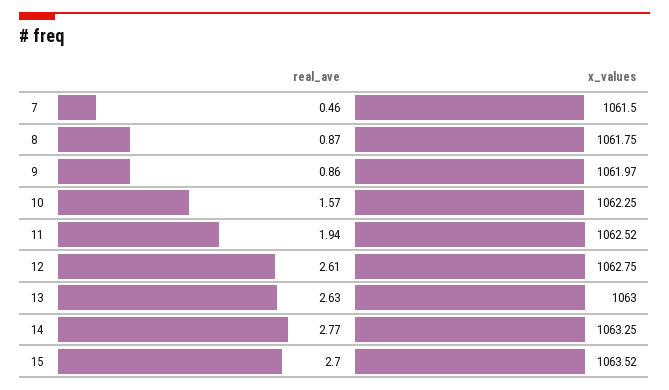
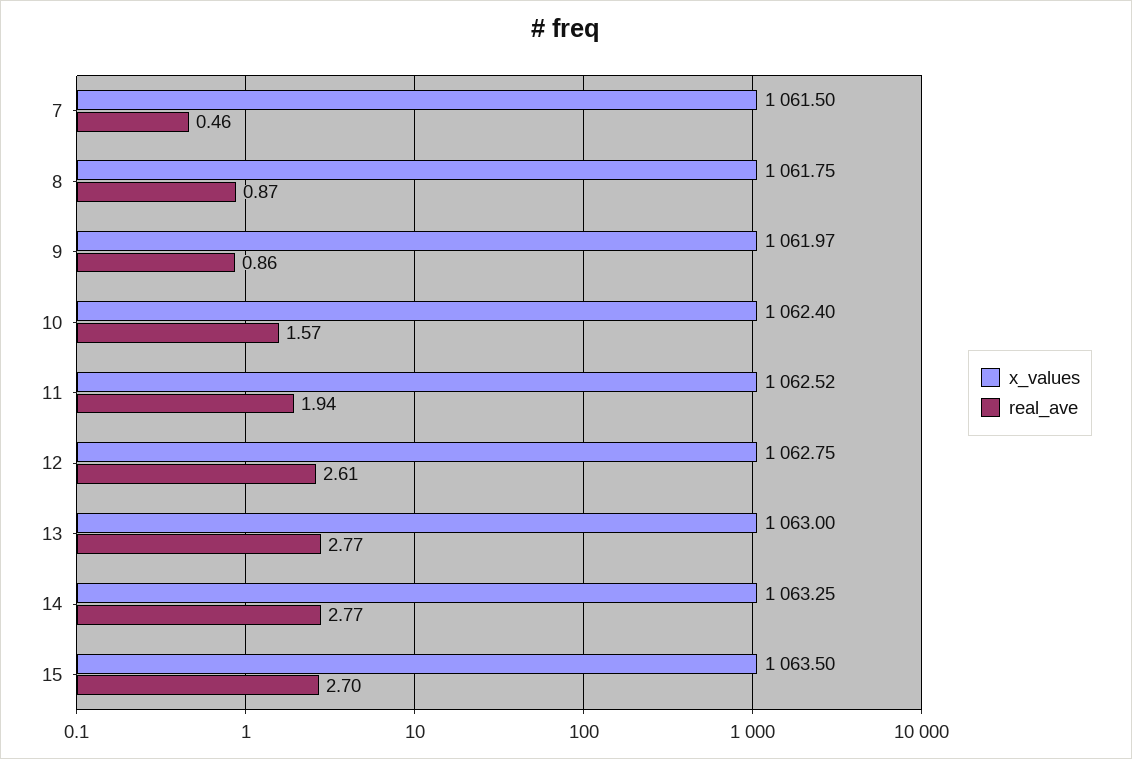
x_values, 10: 1062.25 -> 1062.4
real_ave, 13: 2.63 -> 2.77
x_values, 15: 1063.52 -> 1063.5

